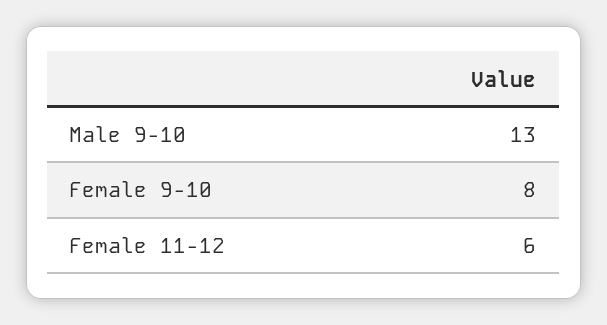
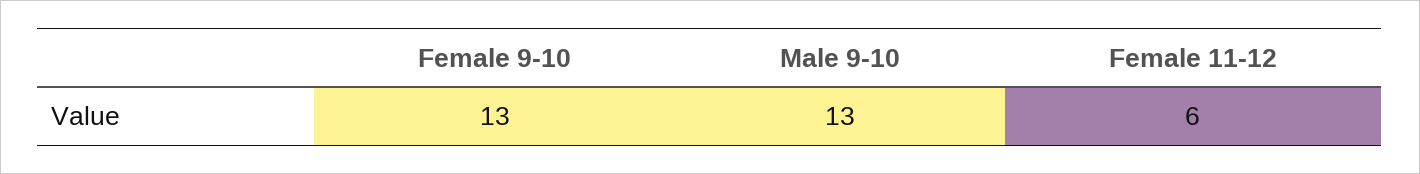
Female 9-10: 8 -> 13

